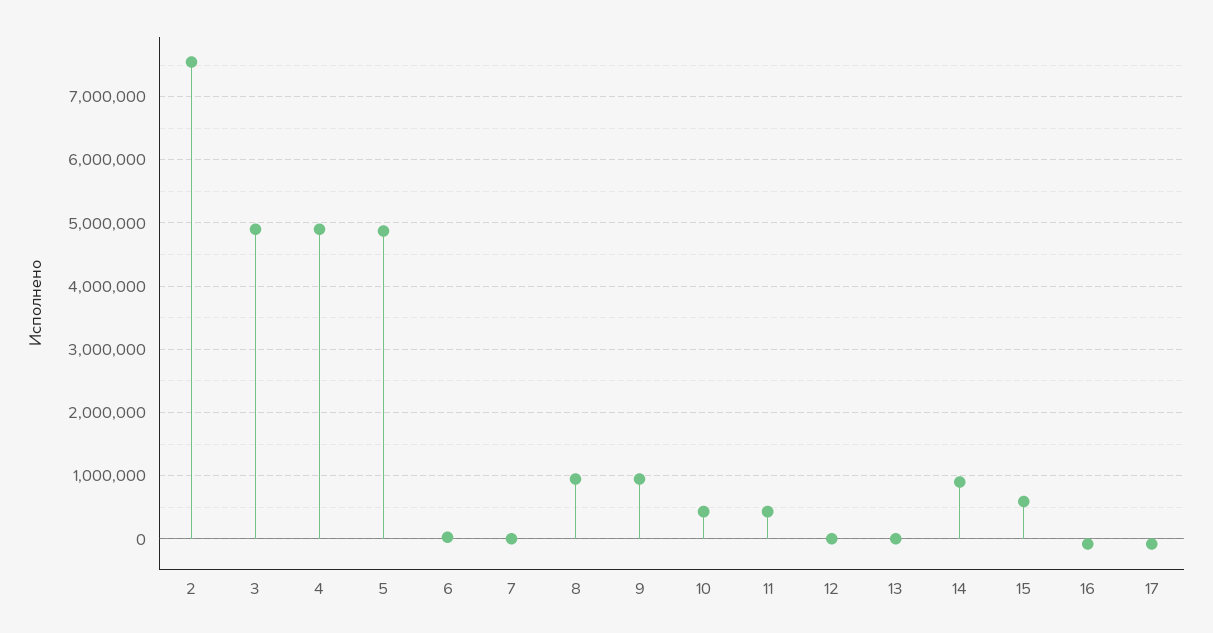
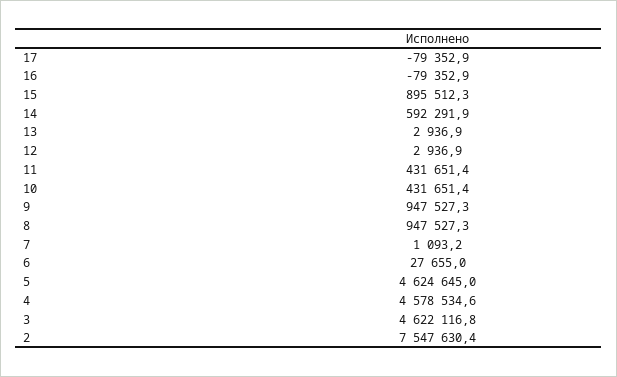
3: 4900000 -> 4622116.8
4: 4900000 -> 4578534.6
5: 4900000 -> 4624645
14: 900000 -> 592291.9
15: 600000 -> 895512.3

